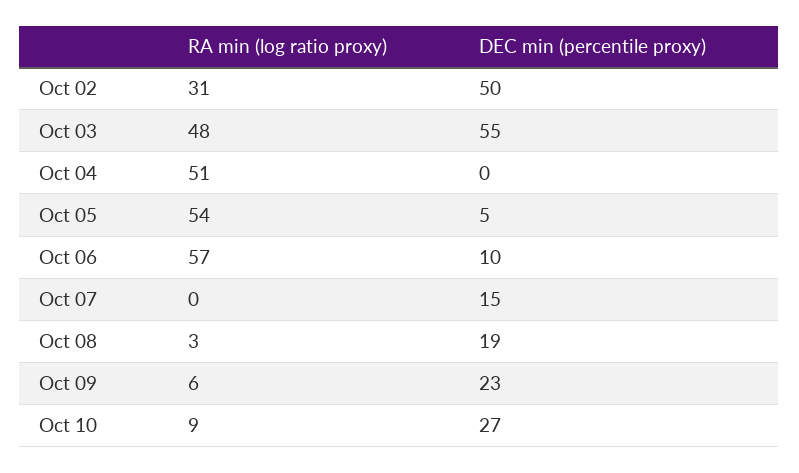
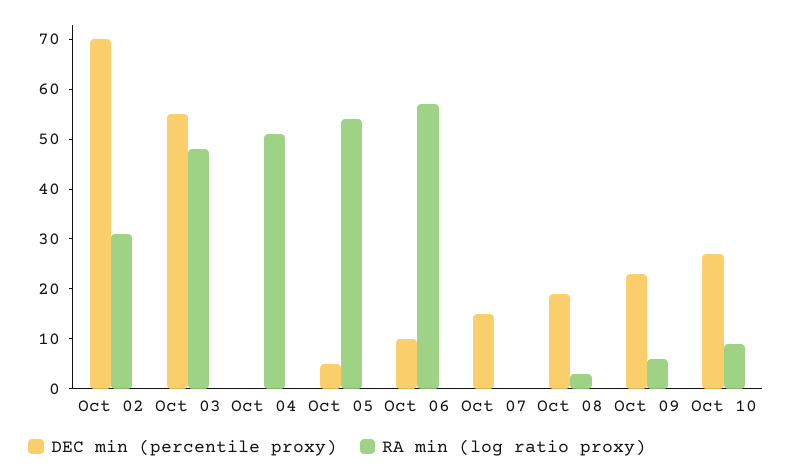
DEC min (percentile proxy), Oct 02: 50 -> 70

